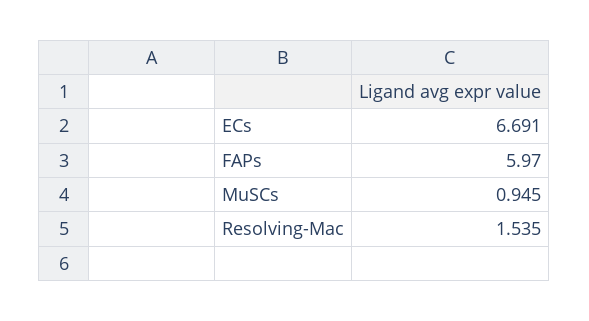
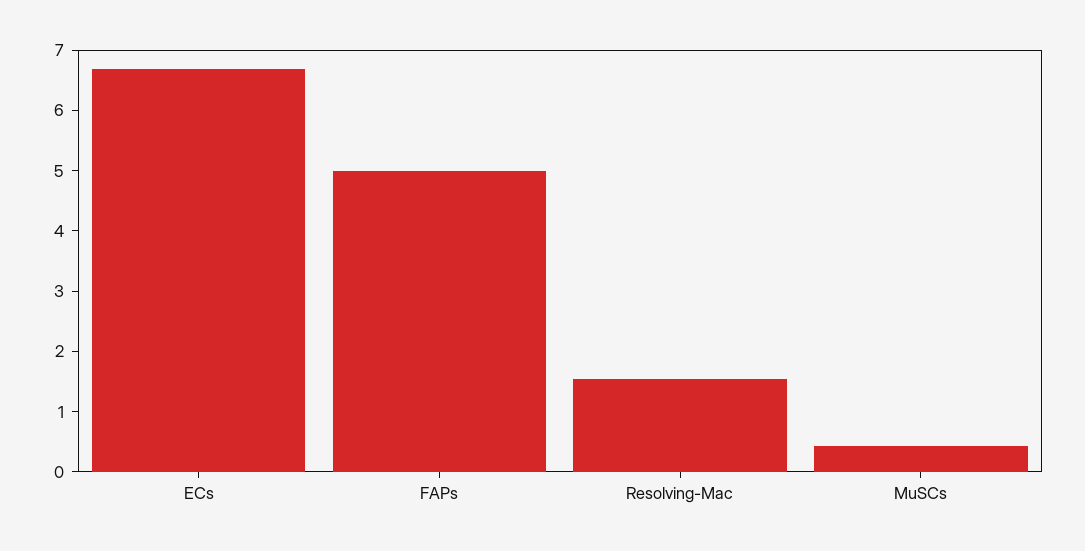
FAPs: 5.97 -> 5
MuSCs: 0.945 -> 0.4

